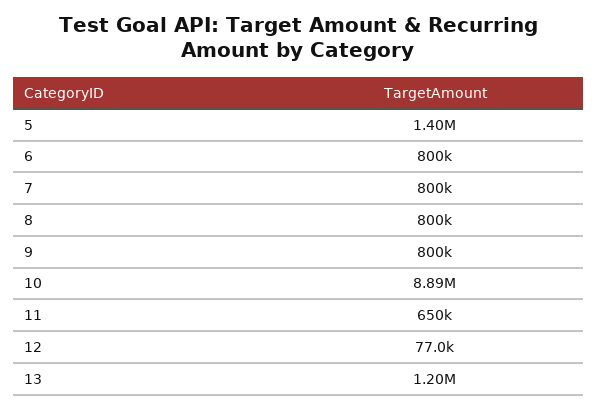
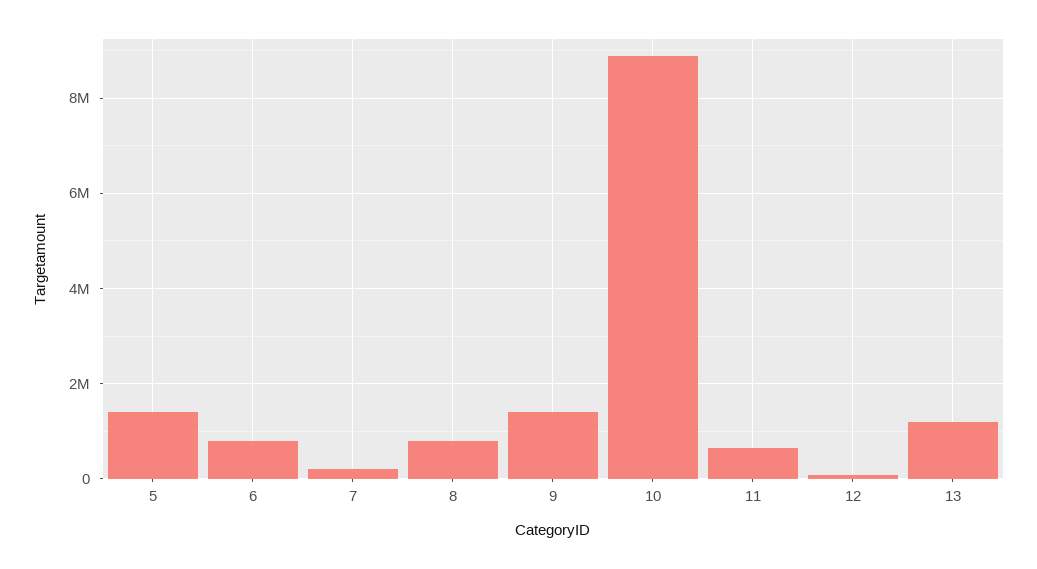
7: 800000 -> 200000
9: 800000 -> 1400000

